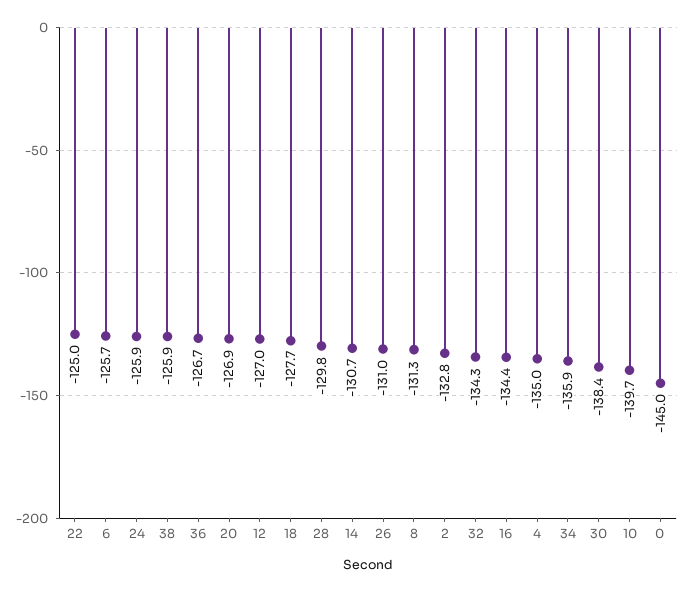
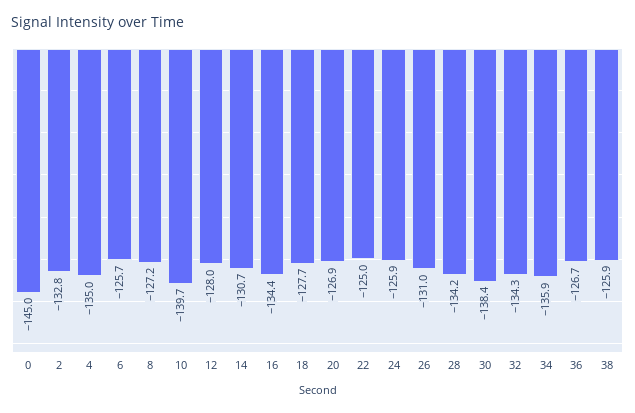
12: -127 -> -128
28: -129.8 -> -134.2
8: -131.3 -> -127.2

